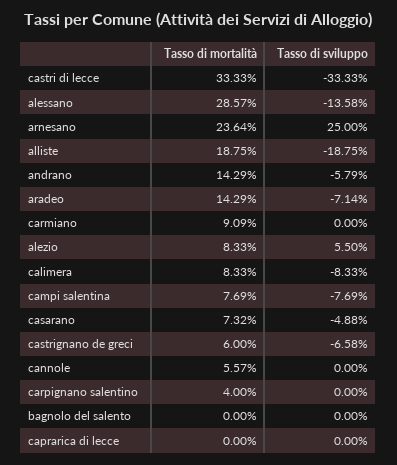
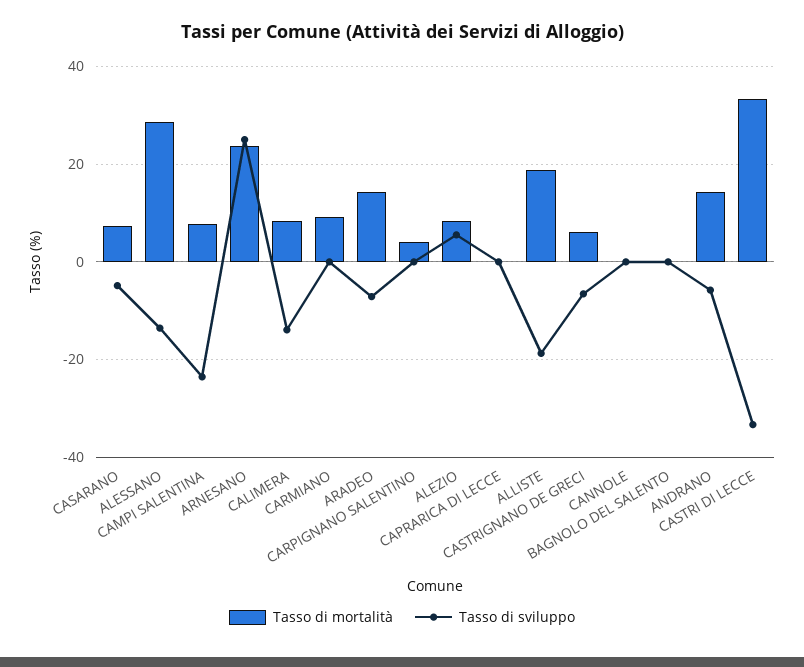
Tasso di sviluppo, calimera: -8.33 -> -14
Tasso di sviluppo, campi salentina: -7.69 -> -24
Tasso di mortalità, cannole: 5.57 -> 0

